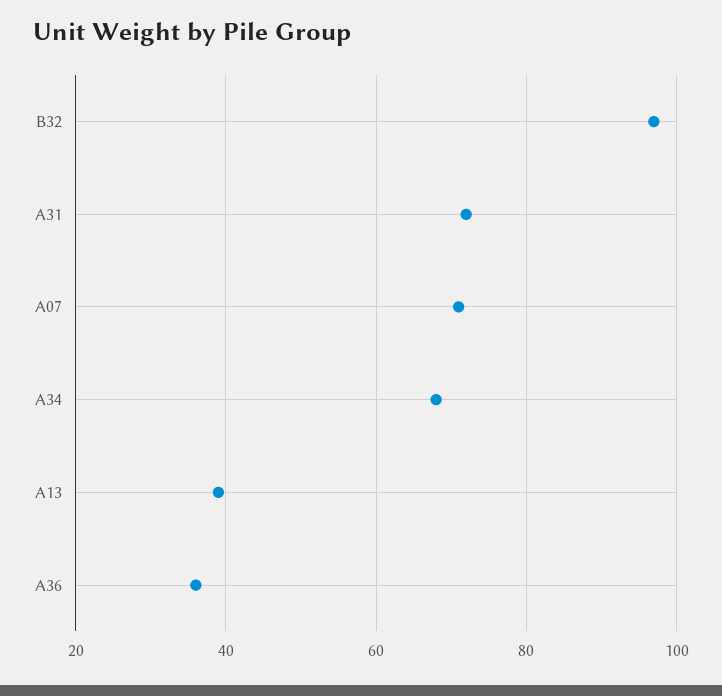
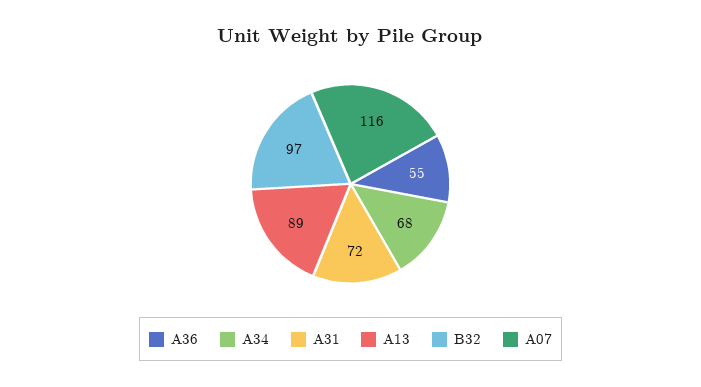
A07: 70 -> 116
A13: 40 -> 89
A36: 35 -> 55

